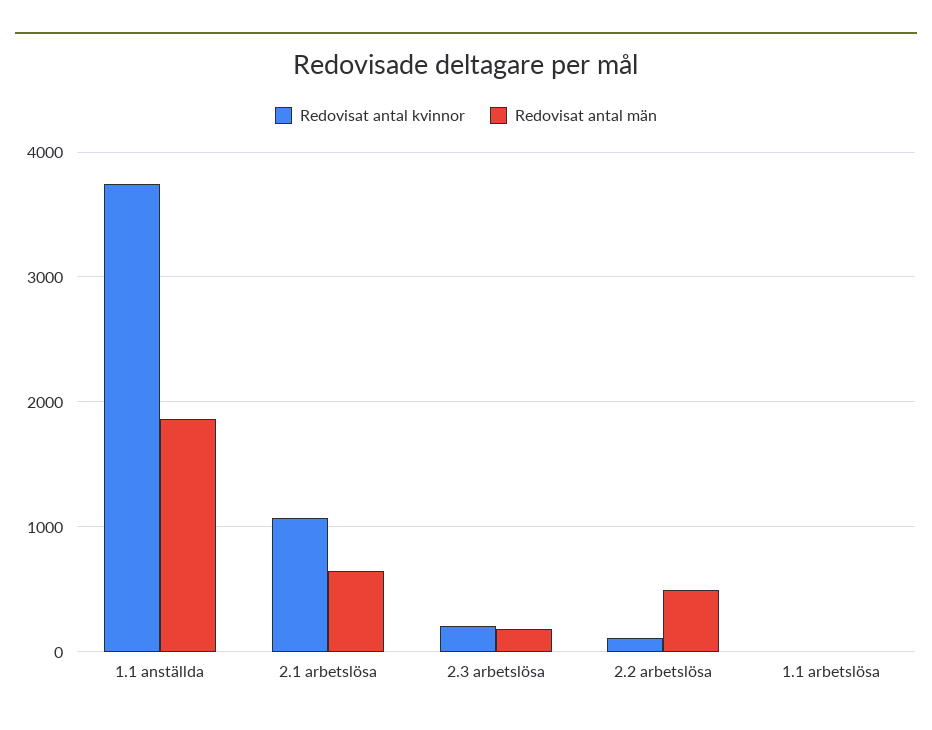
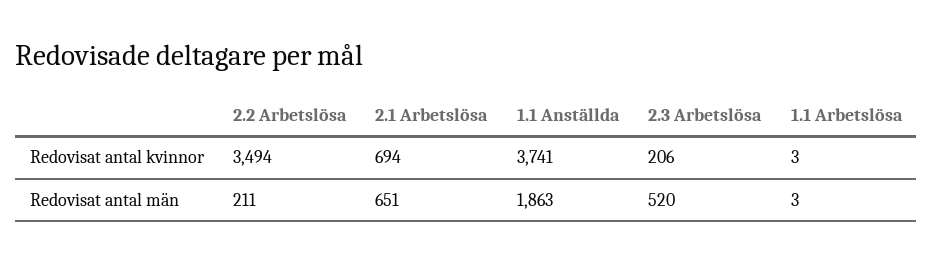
Redovisat antal kvinnor, 2.1 arbetslösa: 1100 -> 694
Redovisat antal män, 2.3 arbetslösa: 200 -> 520
Redovisat antal kvinnor, 2.2 arbetslösa: 100 -> 3494
Redovisat antal män, 2.2 arbetslösa: 500 -> 211

